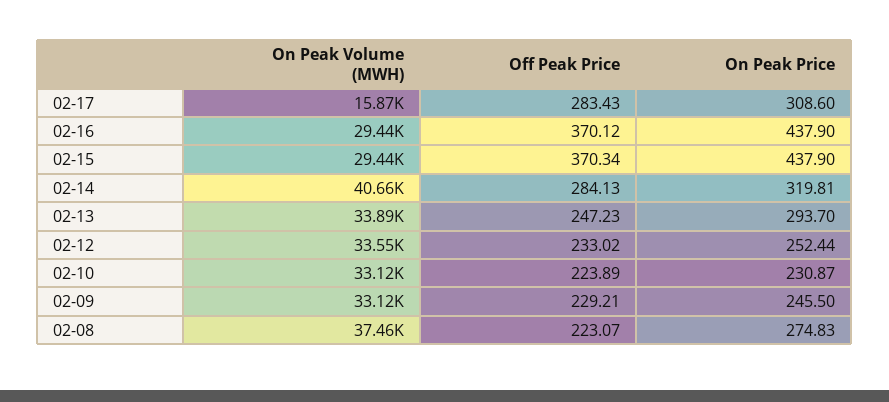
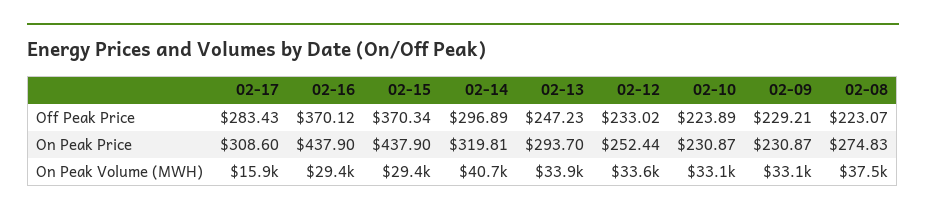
Off Peak Price, 02-14: 284.13 -> 296.89
On Peak Price, 02-09: 245.5 -> 230.87

